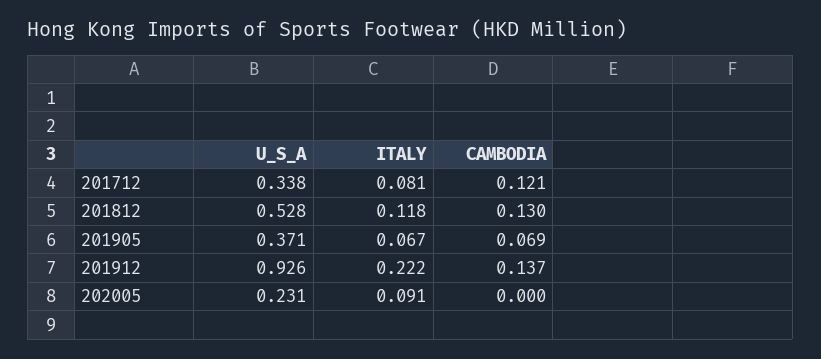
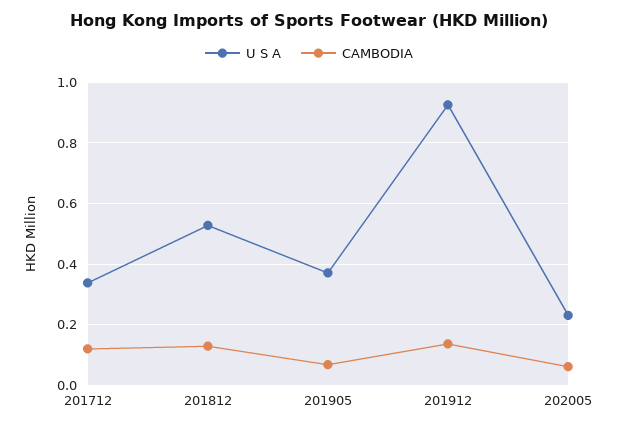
ITALY, 201712: 0.081 -> none
ITALY, 201812: 0.118 -> none
ITALY, 201905: 0.067 -> none
ITALY, 201912: 0.222 -> none
ITALY, 202005: 0.091 -> none
CAMBODIA, 202005: 0 -> 0.06

